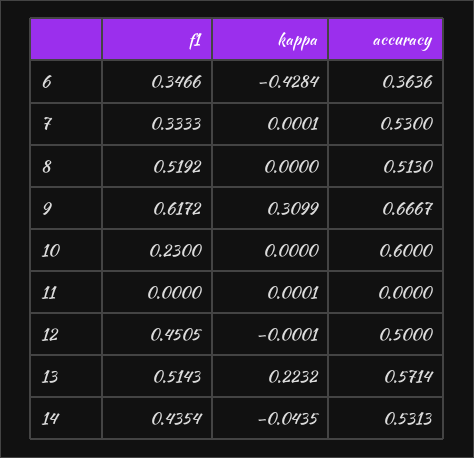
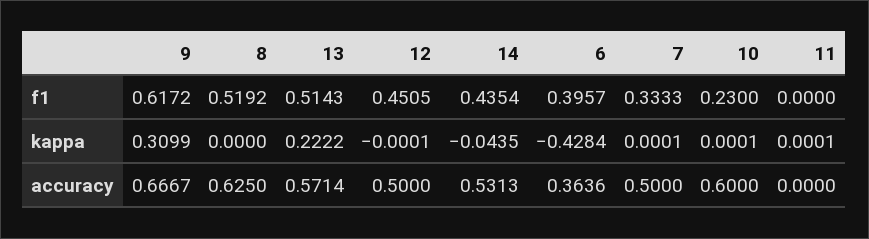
f1, 6: 0.3466 -> 0.3957
accuracy, 7: 0.53 -> 0.5
accuracy, 8: 0.513 -> 0.625
kappa, 10: 0 -> 0.0001
kappa, 13: 0.2232 -> 0.2222

